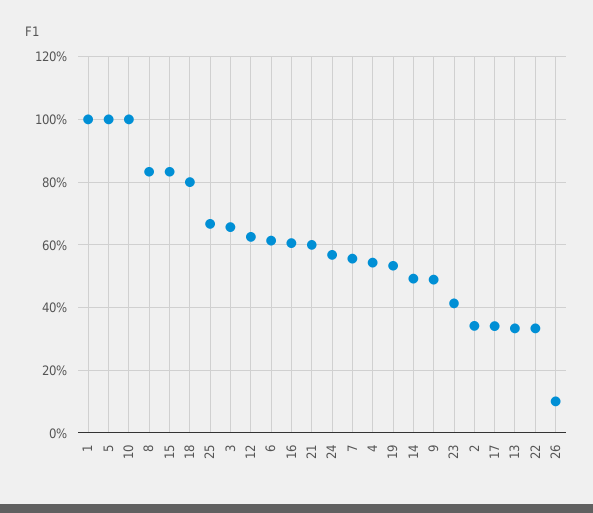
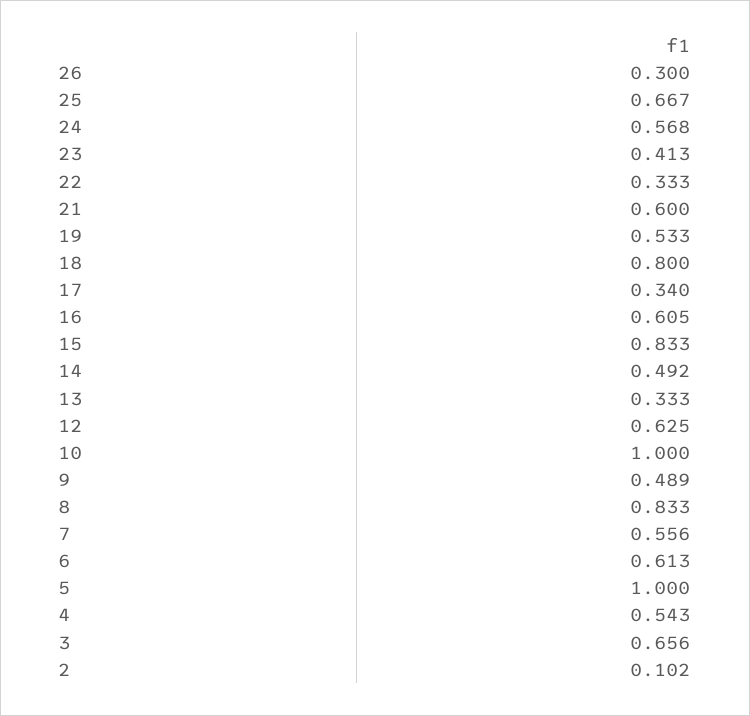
1: 1 -> none
2: 0.34 -> 0.102
26: 0.1 -> 0.3

